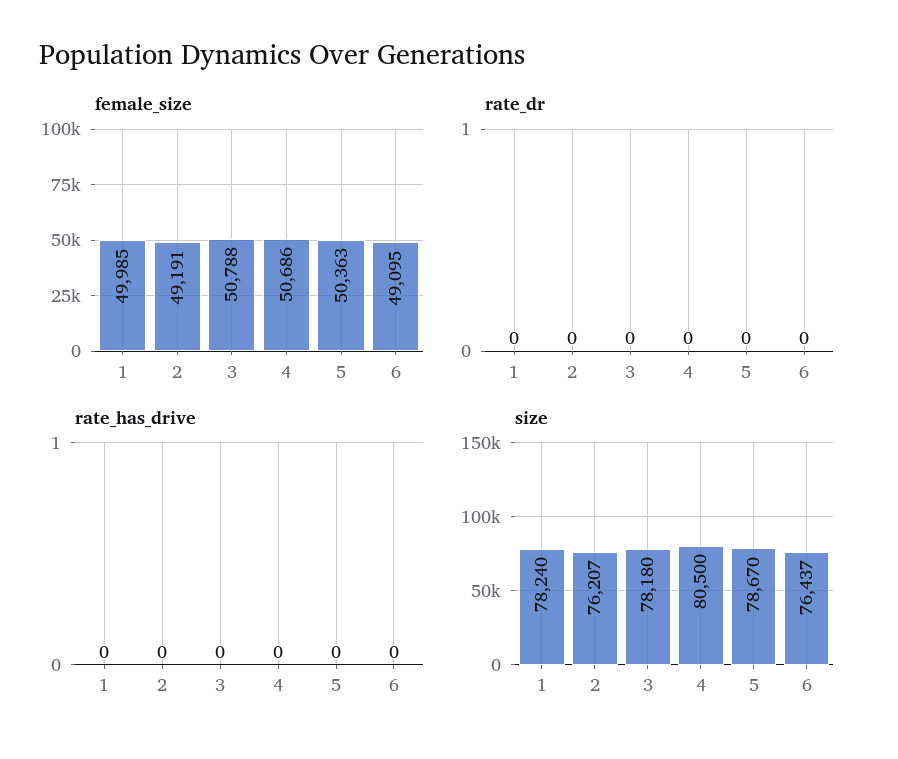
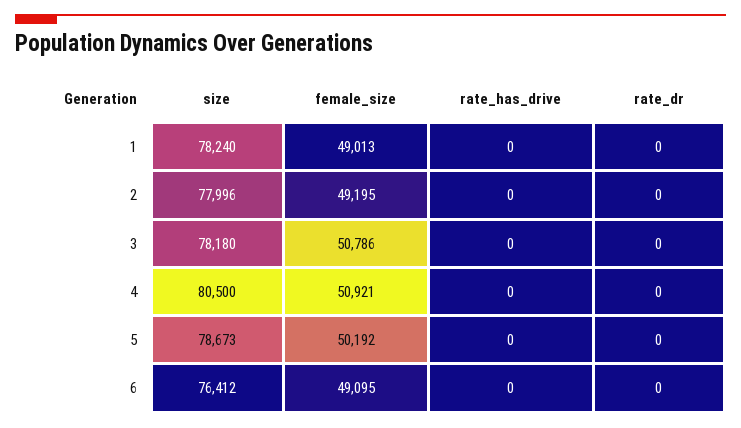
female_size, 1: 49985 -> 49013
female_size, 2: 49191 -> 49195
female_size, 3: 50788 -> 50786
female_size, 4: 50686 -> 50921
female_size, 5: 50363 -> 50192
size, 2: 76207 -> 77996
size, 5: 78670 -> 78673
size, 6: 76437 -> 76412

